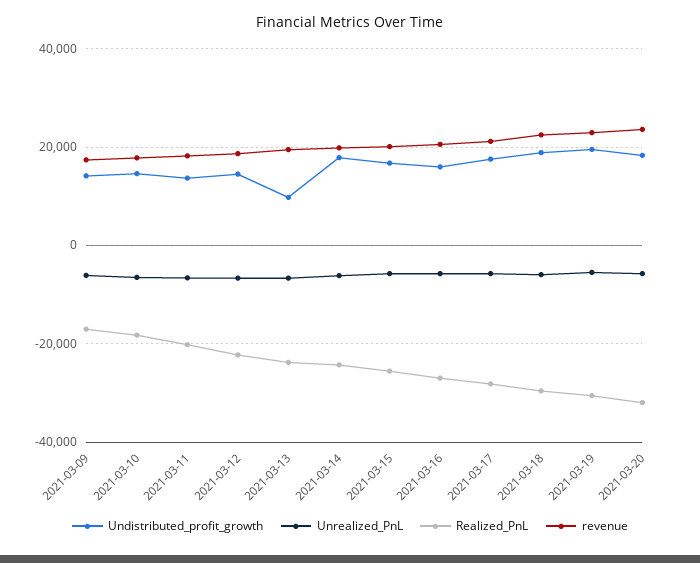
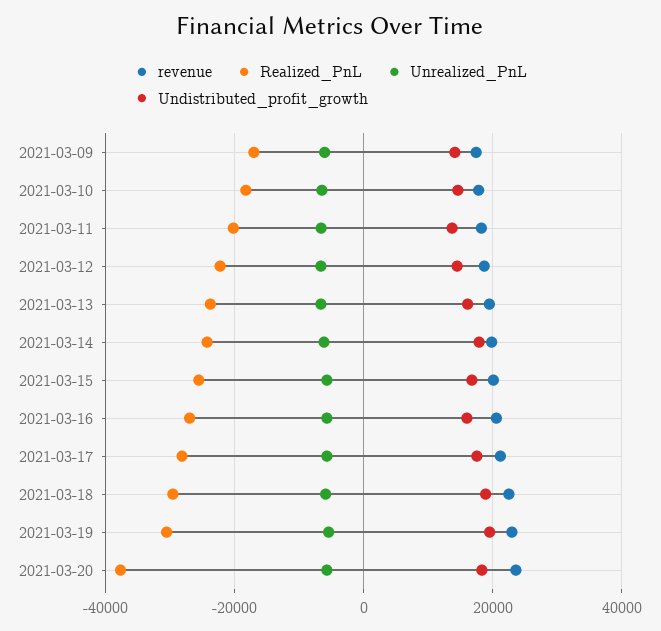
Undistributed_profit_growth, 2021-03-13: 10000 -> 16000
Realized_PnL, 2021-03-20: -32000 -> -38000

